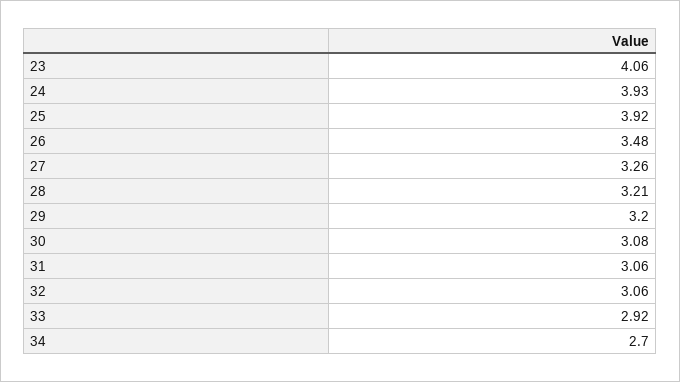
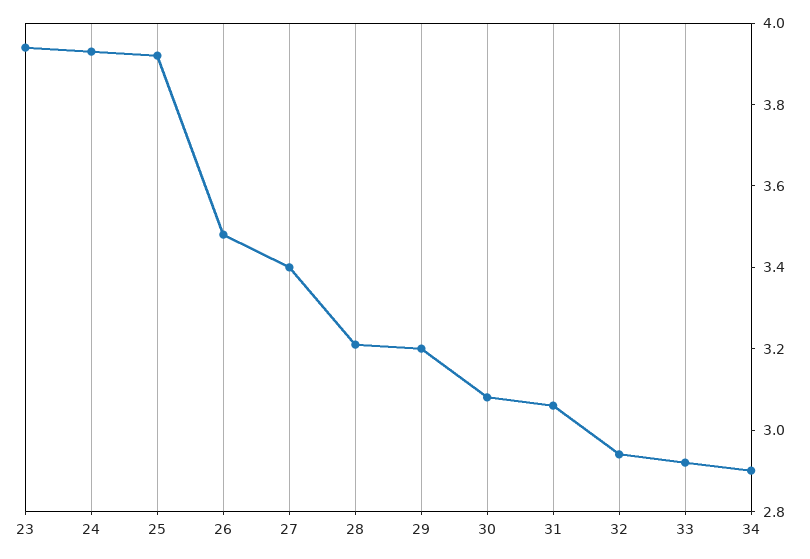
23: 4.06 -> 3.95
27: 3.26 -> 3.4
32: 3.06 -> 2.95
34: 2.7 -> 2.9

